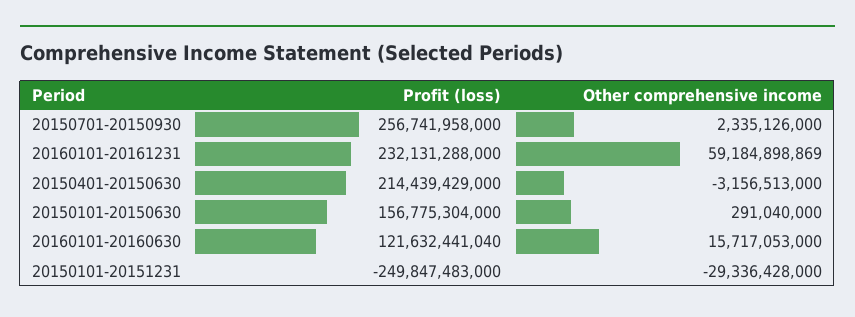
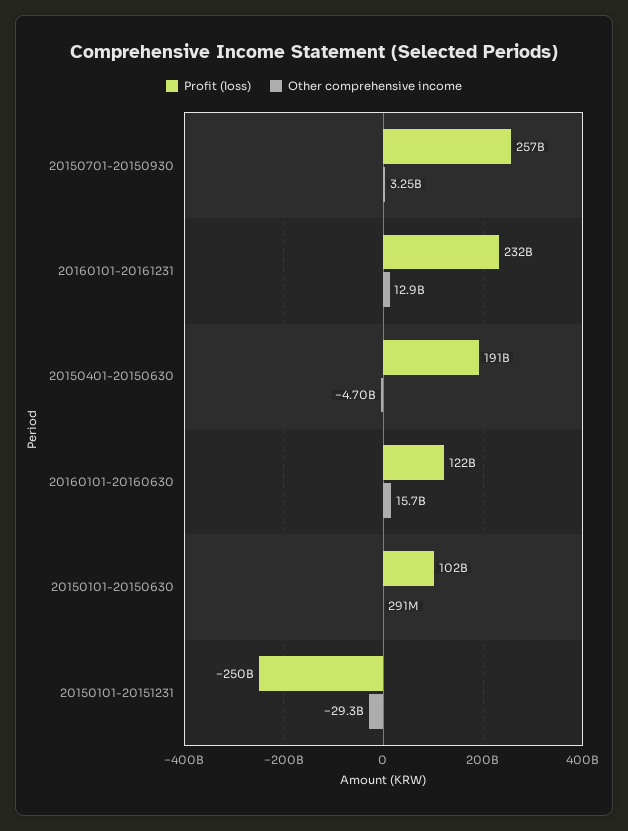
Other comprehensive income, 20150701-20150930: 2335126000 -> 3250000000
Other comprehensive income, 20160101-20161231: 59184898869 -> 12900000000
Profit (loss), 20150401-20150630: 214439429000 -> 191000000000
Other comprehensive income, 20150401-20150630: -3156513000 -> -4700000000
Profit (loss), 20150101-20150630: 156775304000 -> 102000000000

